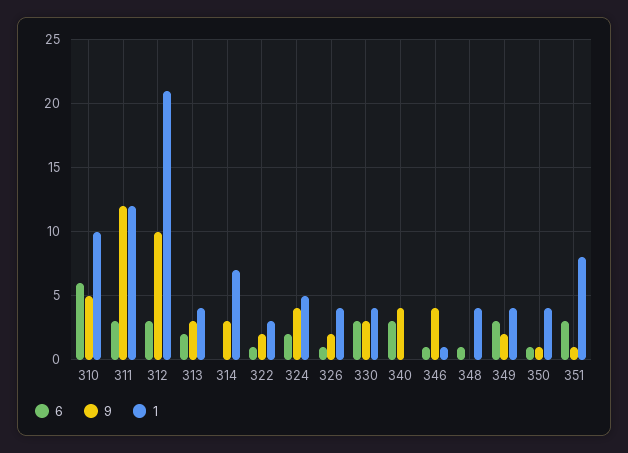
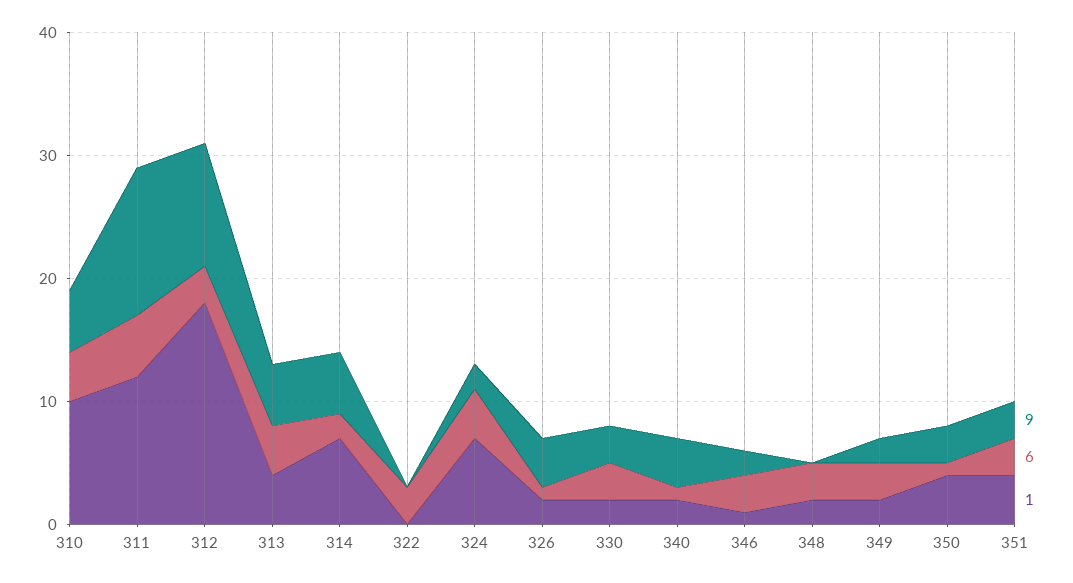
6, 310: 6 -> 4
6, 311: 3 -> 5
1, 312: 21 -> 18
6, 313: 2 -> 4
9, 313: 3 -> 5
6, 314: 0 -> 2
9, 314: 3 -> 5
6, 322: 1 -> 3
9, 322: 2 -> 0
1, 322: 3 -> 0
6, 324: 2 -> 4
9, 324: 4 -> 2
1, 324: 5 -> 7
9, 326: 2 -> 4
1, 326: 4 -> 2
1, 330: 4 -> 2
6, 340: 3 -> 1
1, 340: 0 -> 2
6, 346: 1 -> 3
9, 346: 4 -> 2
6, 348: 1 -> 3
1, 348: 4 -> 2
1, 349: 4 -> 2
9, 350: 1 -> 3
9, 351: 1 -> 3
1, 351: 8 -> 4

